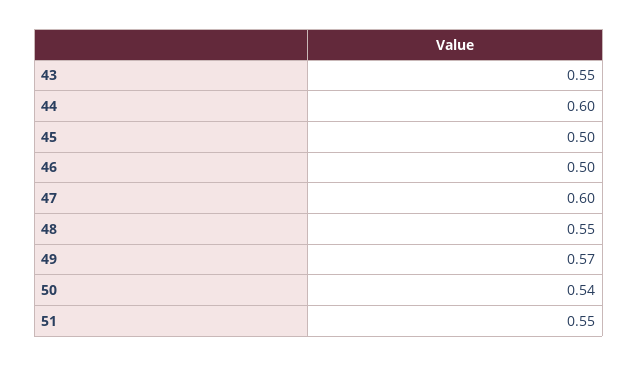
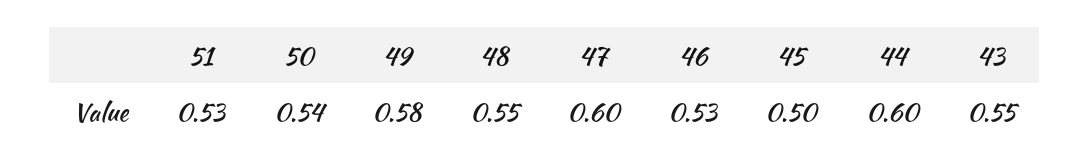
46: 0.5 -> 0.53
49: 0.57 -> 0.58
51: 0.55 -> 0.53

